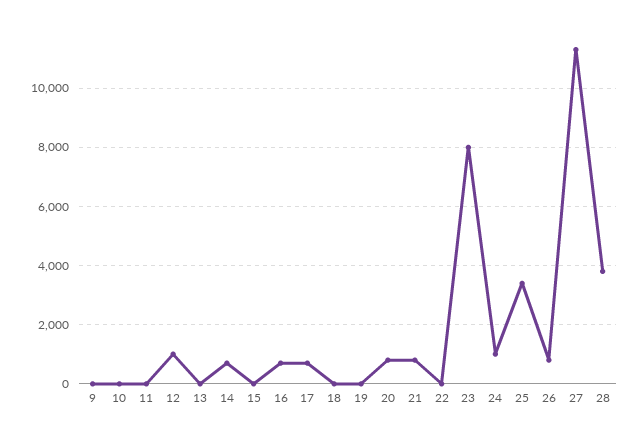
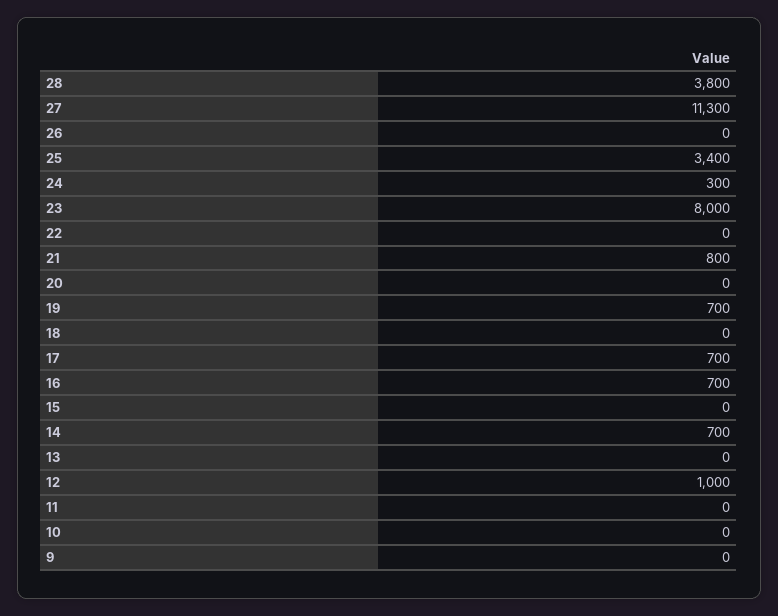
19: 0 -> 700
20: 750 -> 0
24: 1000 -> 300
26: 750 -> 0

